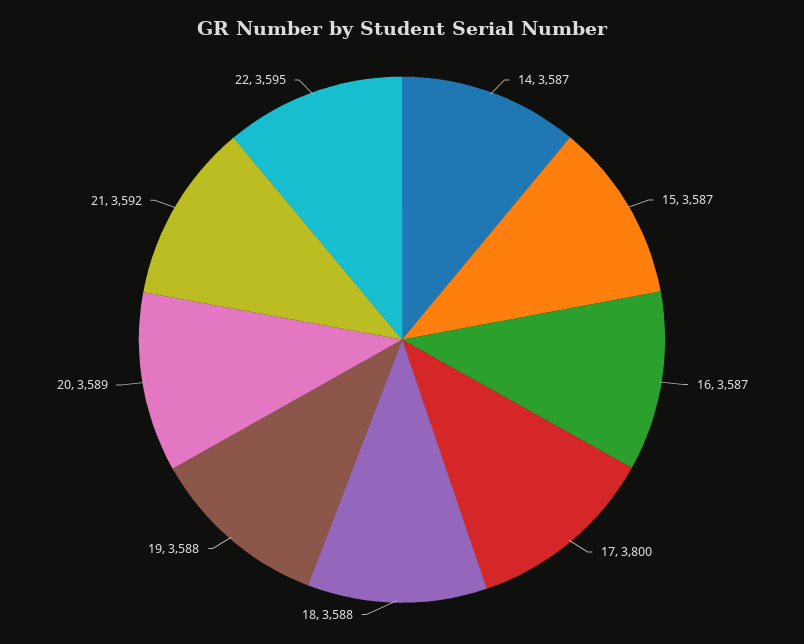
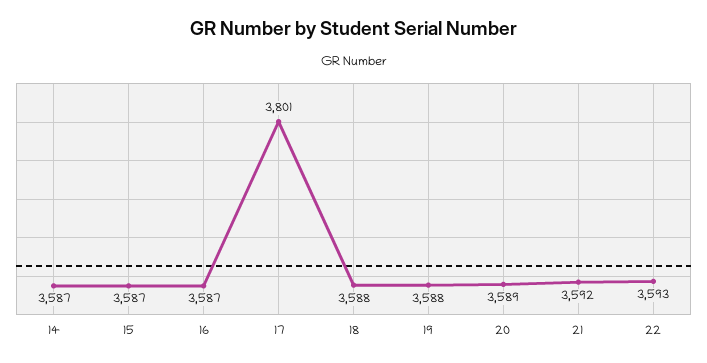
17: 3800 -> 3801
22: 3595 -> 3593

